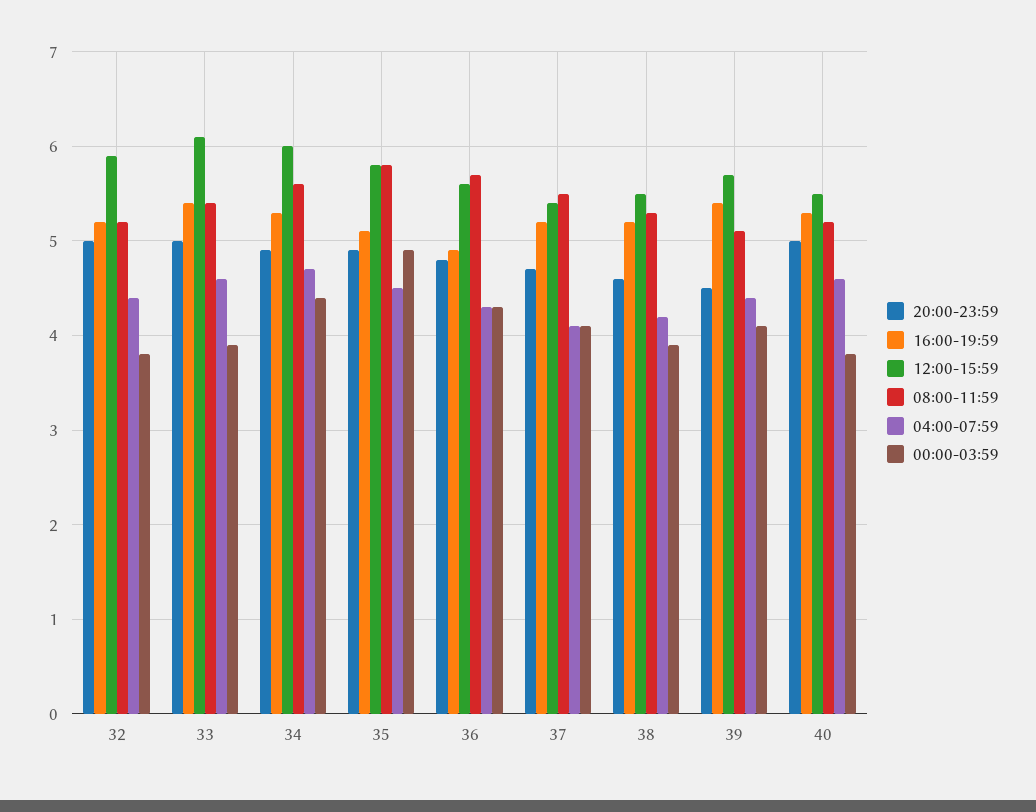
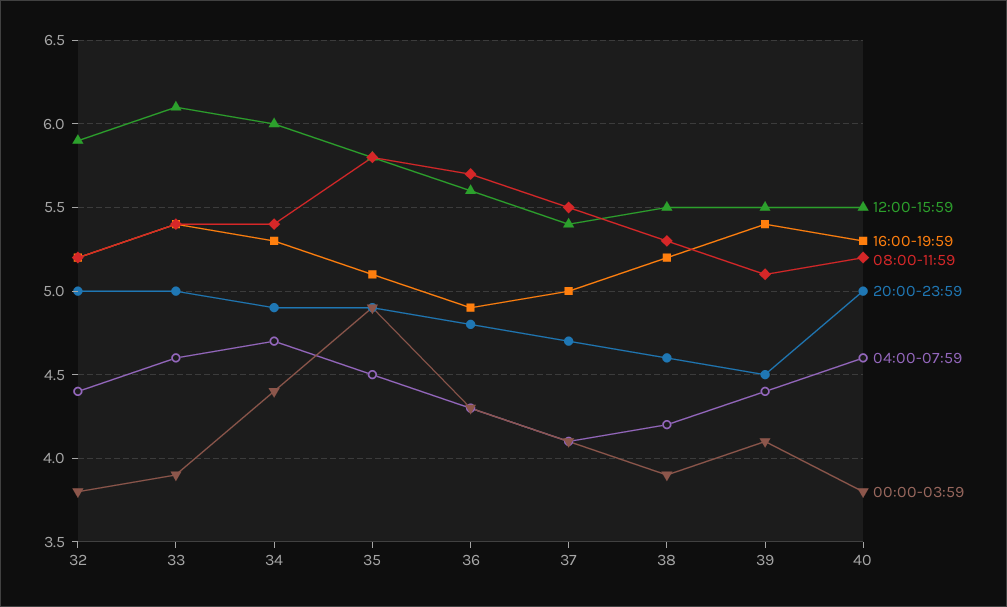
08:00-11:59, 34: 5.6 -> 5.4
16:00-19:59, 37: 5.2 -> 5
12:00-15:59, 39: 5.7 -> 5.5

